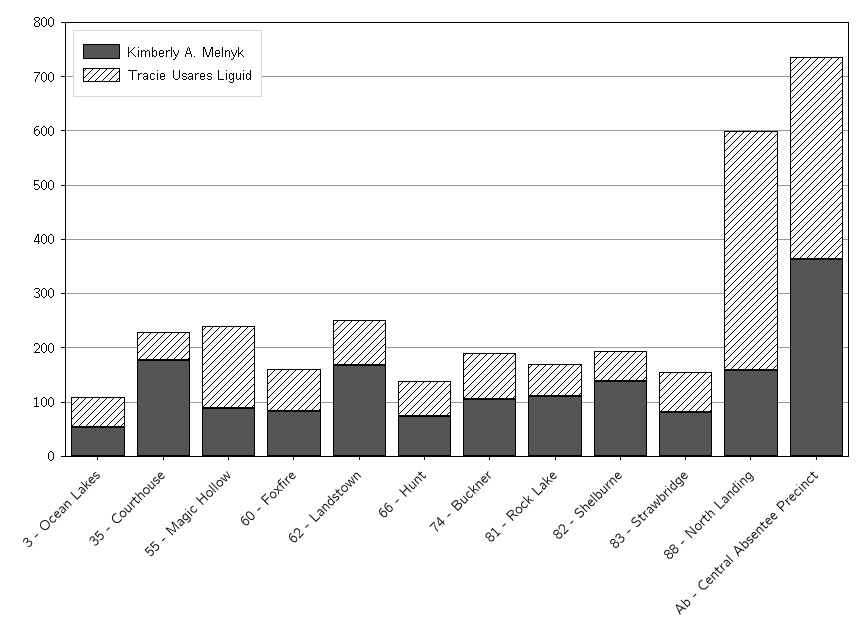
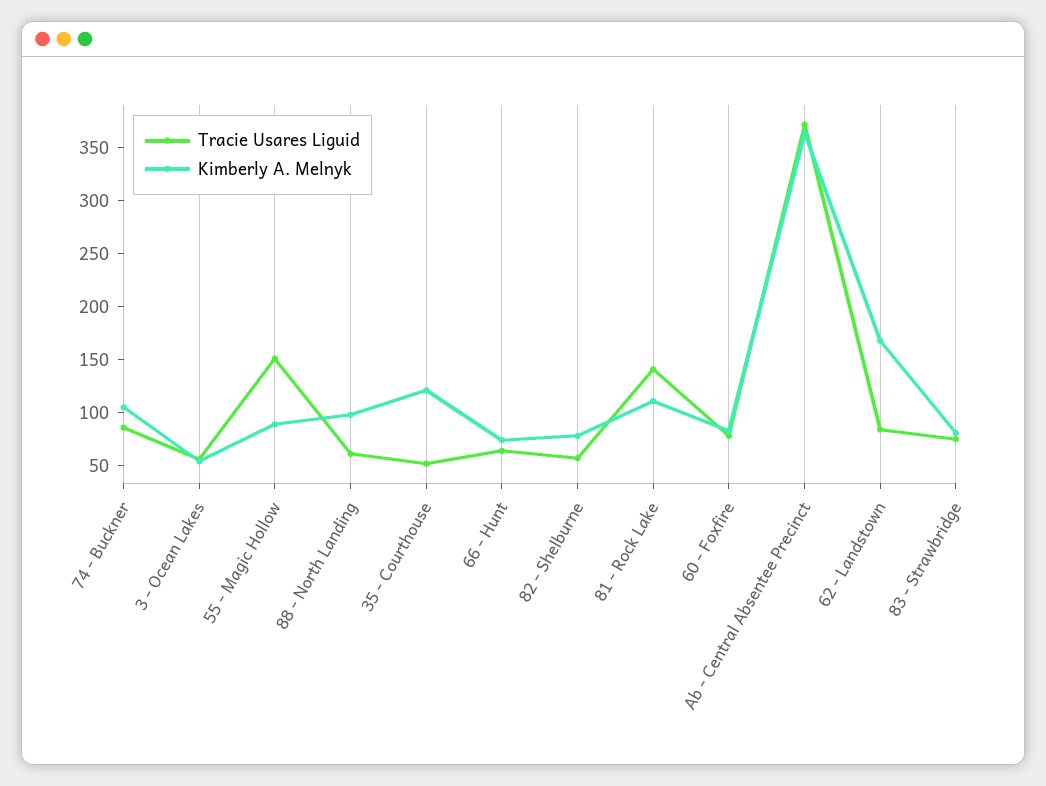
Kimberly A. Melnyk, 35 - Courthouse: 180 -> 120
Tracie Usares Liguid, 81 - Rock Lake: 60 -> 140
Kimberly A. Melnyk, 82 - Shelburne: 140 -> 80
Kimberly A. Melnyk, 88 - North Landing: 160 -> 100
Tracie Usares Liguid, 88 - North Landing: 440 -> 60

